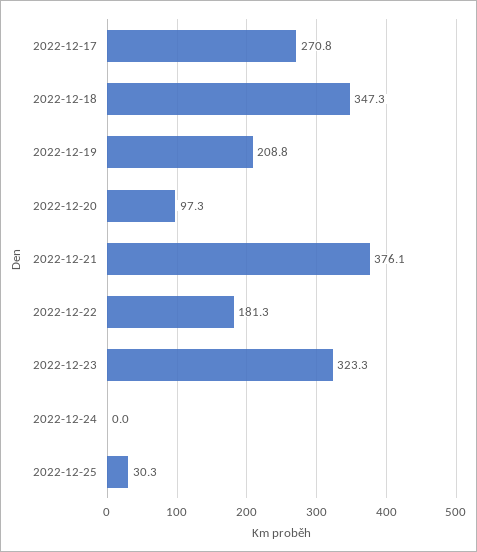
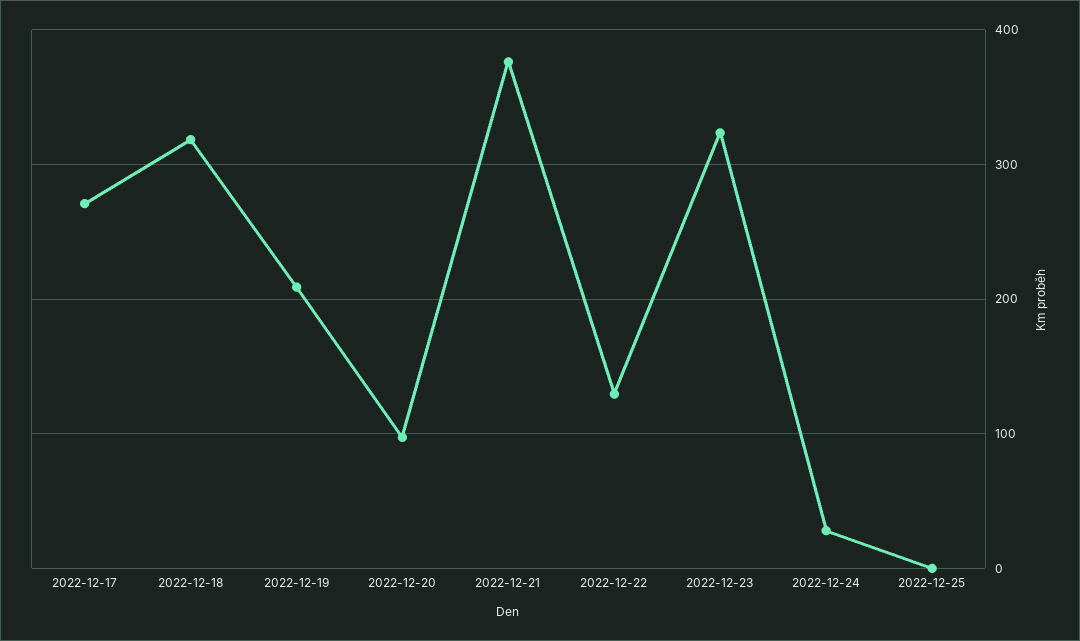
2022-12-18: 347.3 -> 320
2022-12-22: 181.3 -> 130
2022-12-24: 0 -> 30
2022-12-25: 30.3 -> 0

